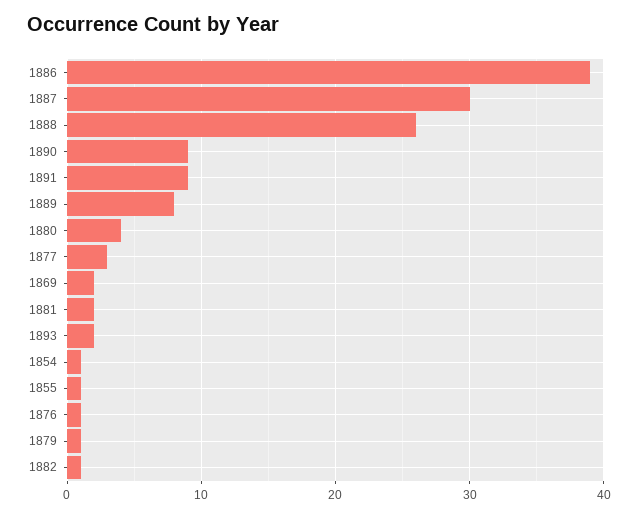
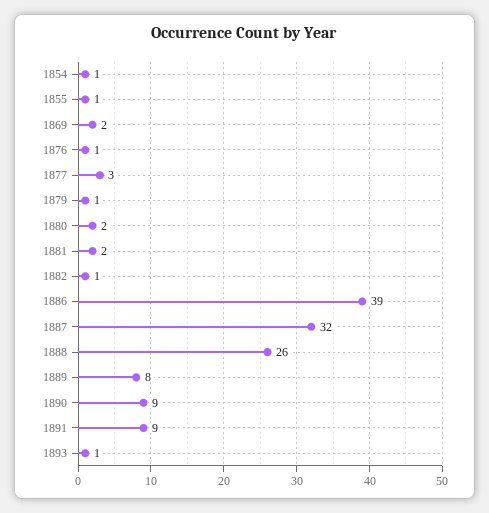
1887: 30 -> 32
1880: 4 -> 2
1893: 2 -> 1

